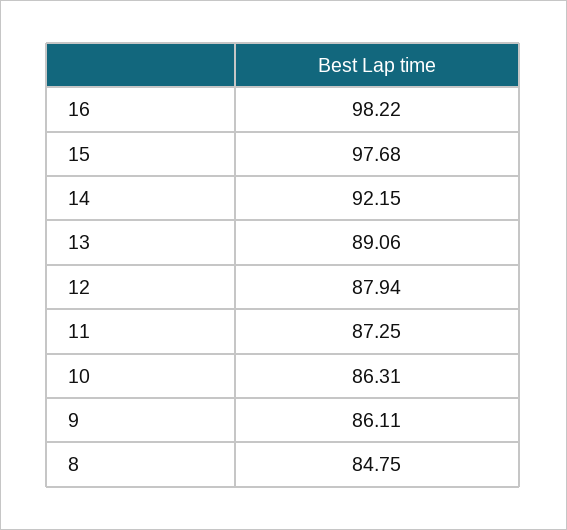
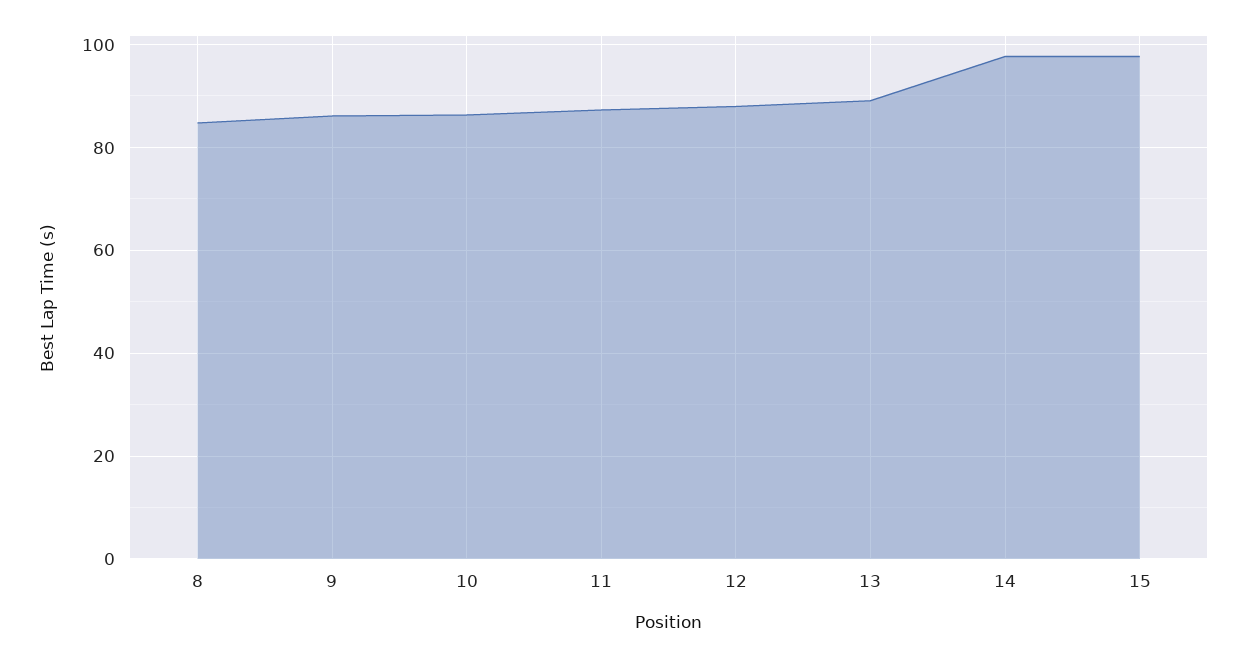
16: 98.22 -> none
14: 92.15 -> 98

